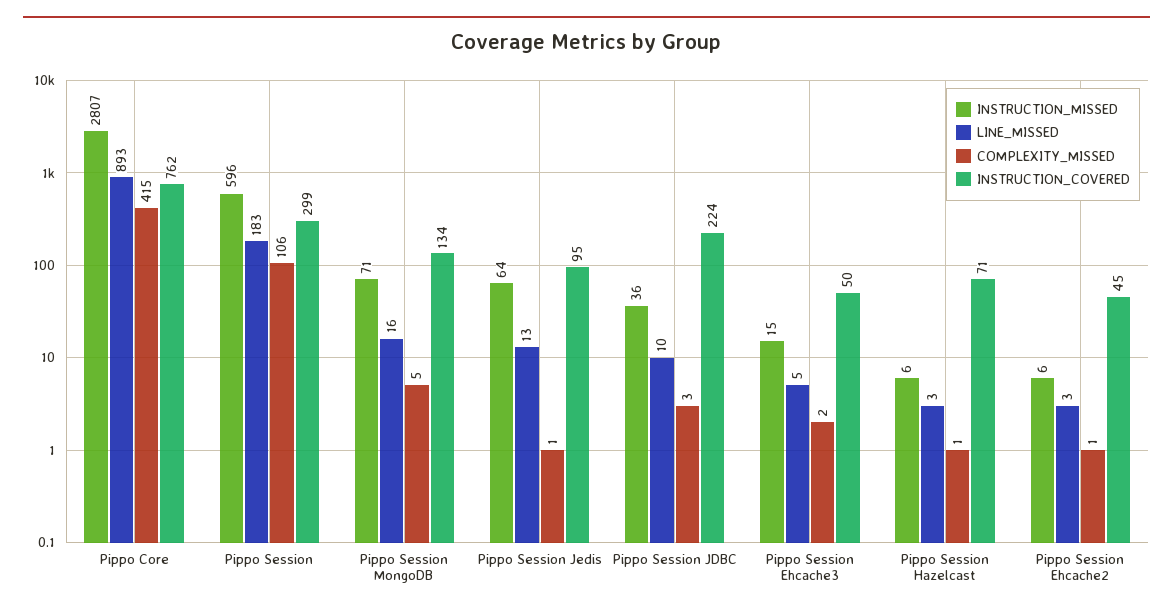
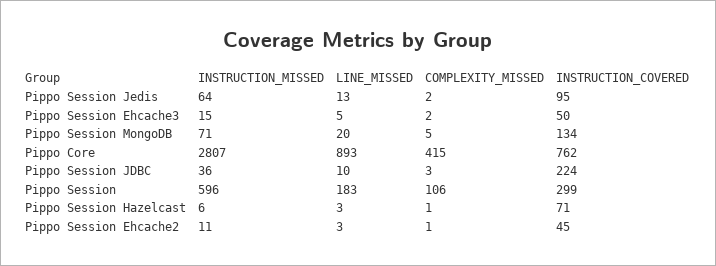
LINE_MISSED, Pippo Session MongoDB: 16 -> 20
COMPLEXITY_MISSED, Pippo Session Jedis: 1 -> 2
INSTRUCTION_MISSED, Pippo Session Ehcache2: 6 -> 11

